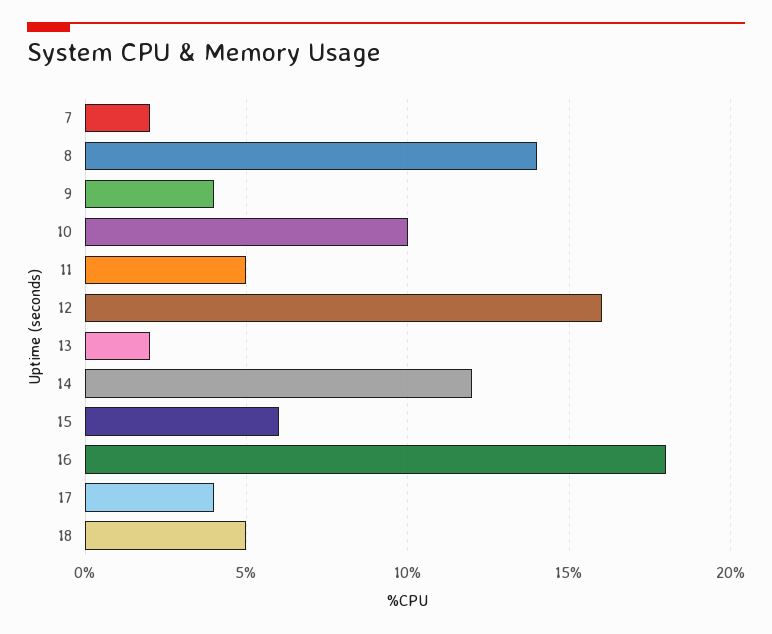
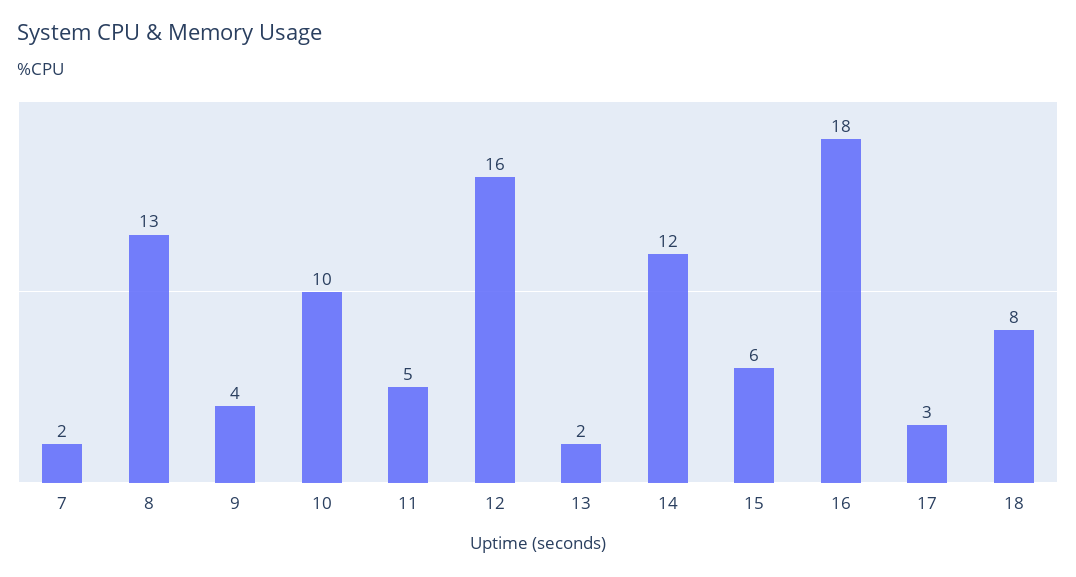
8: 14 -> 13
17: 4 -> 3
18: 5 -> 8

